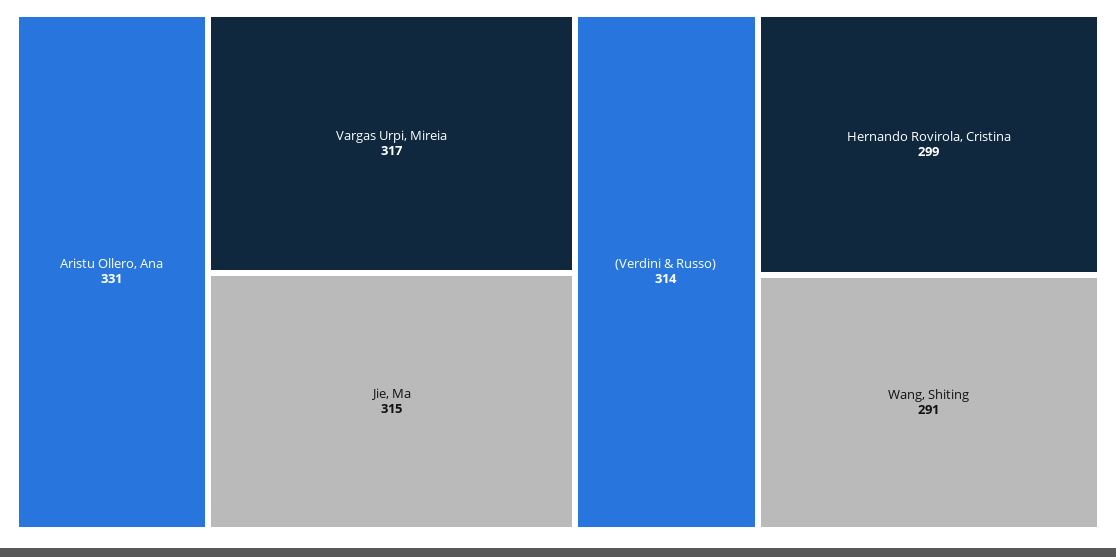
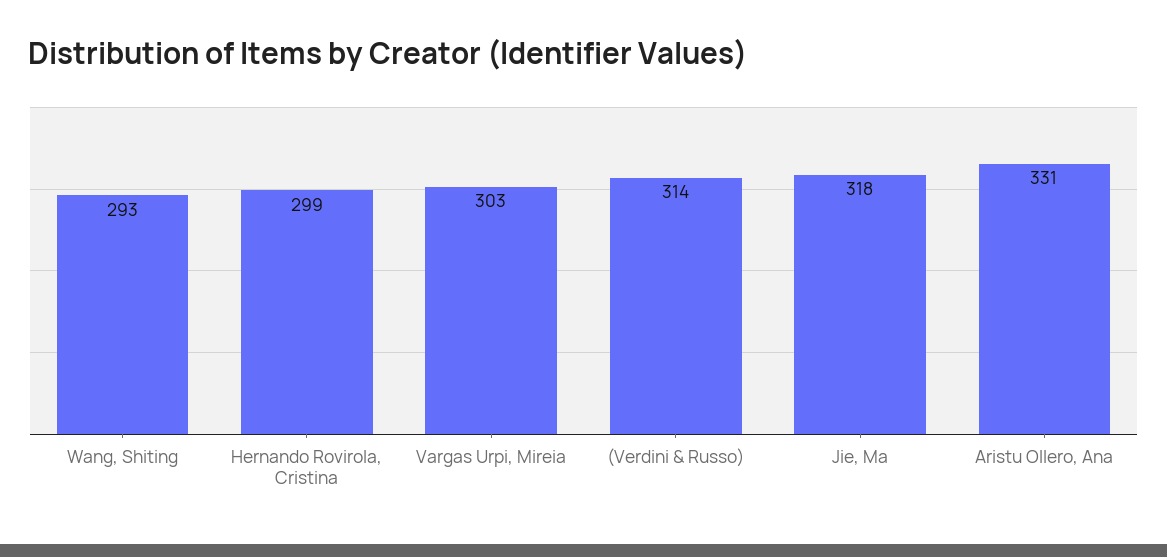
Vargas Urpi, Mireia: 317 -> 303
Jie, Ma: 315 -> 318
Wang, Shiting: 291 -> 293

